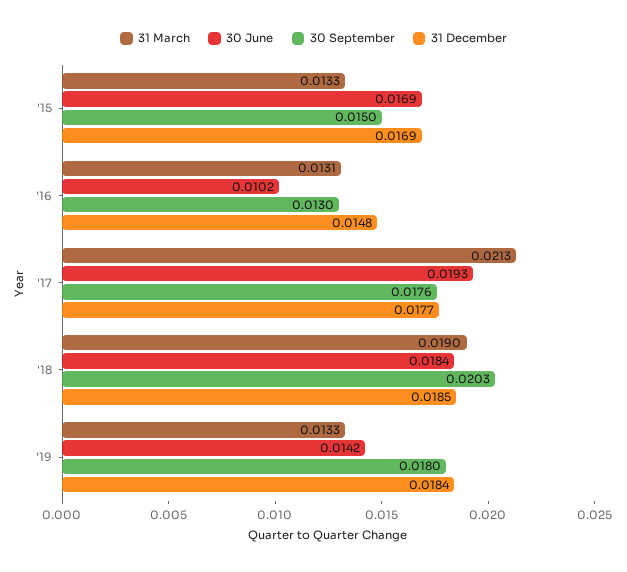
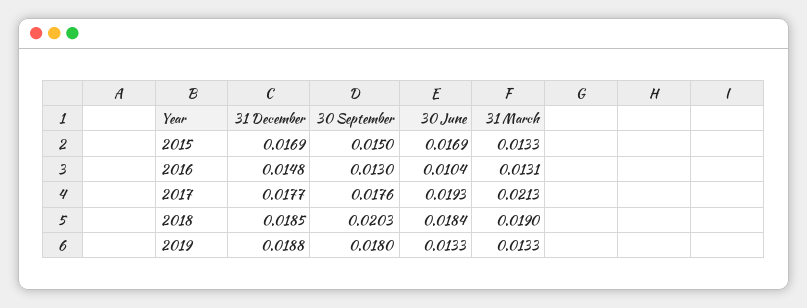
30 June, '16: 0.0102 -> 0.0104
30 June, '19: 0.0142 -> 0.0133
31 December, '19: 0.0184 -> 0.0188

